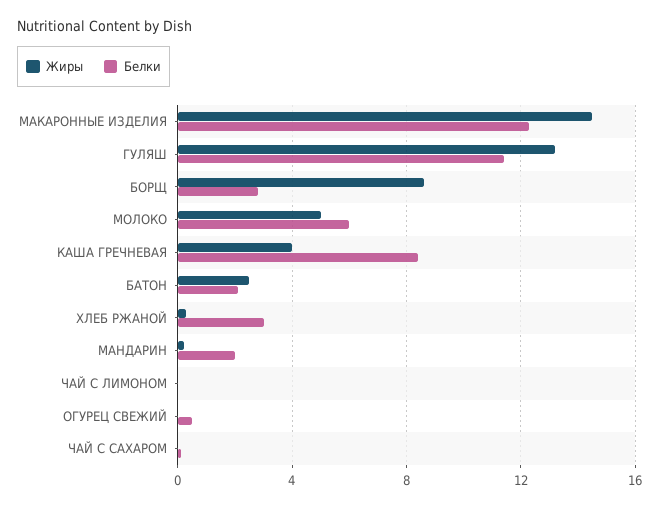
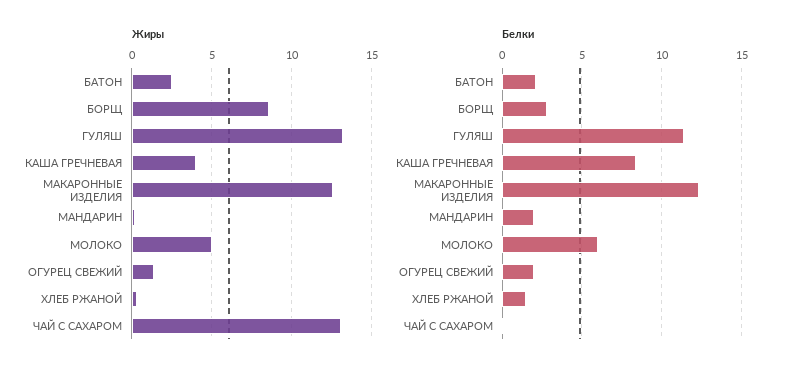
Жиры, МАКАРОННЫЕ ИЗДЕЛИЯ: 14.5 -> 12.5
Белки, ХЛЕБ РЖАНОЙ: 3 -> 1.5
Жиры, ЧАЙ С ЛИМОНОМ: 0 -> none
Белки, ЧАЙ С ЛИМОНОМ: 0 -> none
Жиры, ОГУРЕЦ СВЕЖИЙ: 0 -> 1.5
Белки, ОГУРЕЦ СВЕЖИЙ: 0.5 -> 2
Жиры, ЧАЙ С САХАРОМ: 0 -> 13

